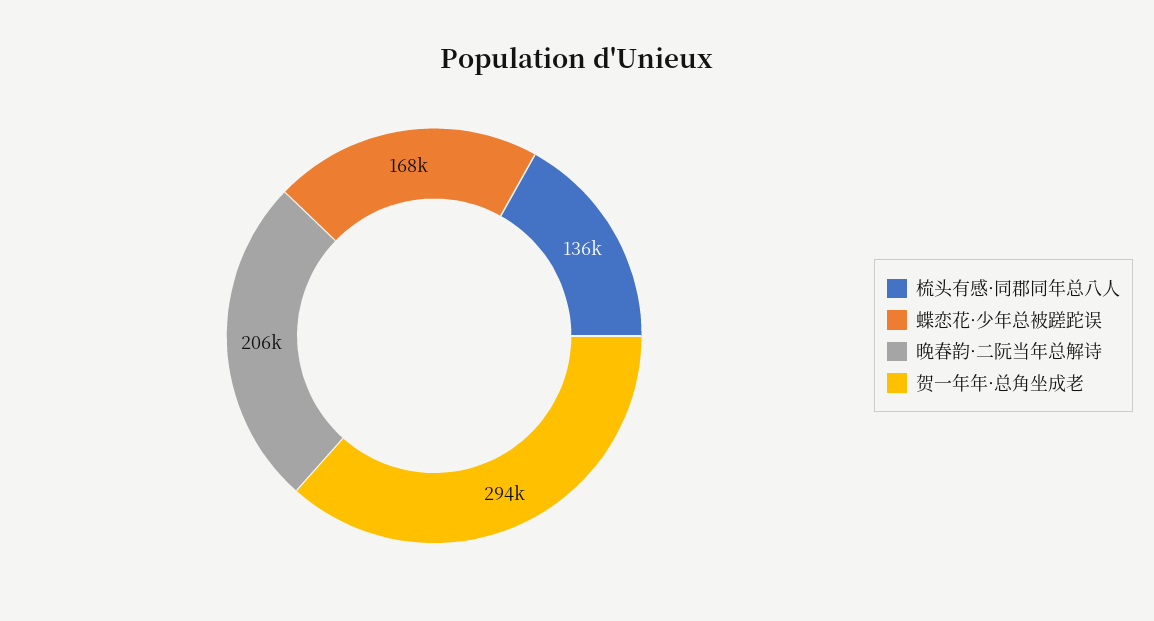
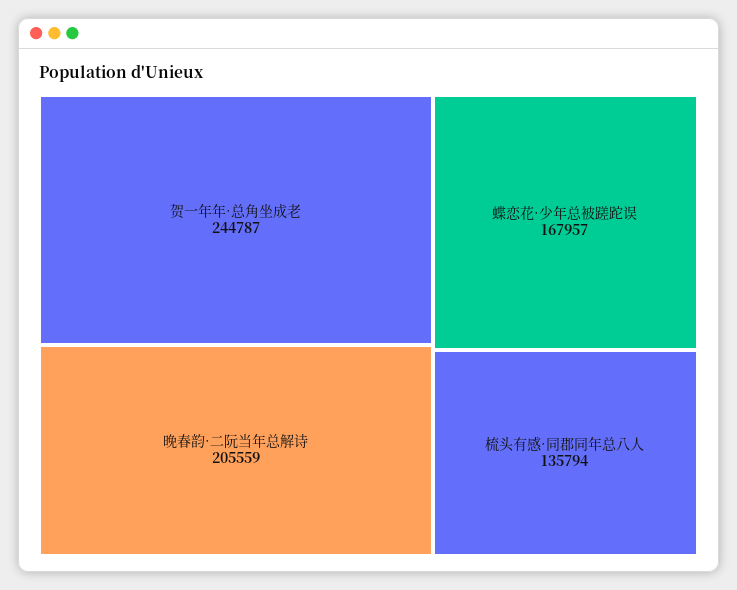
贺一年年·总角坐成老: 294000 -> 244787

